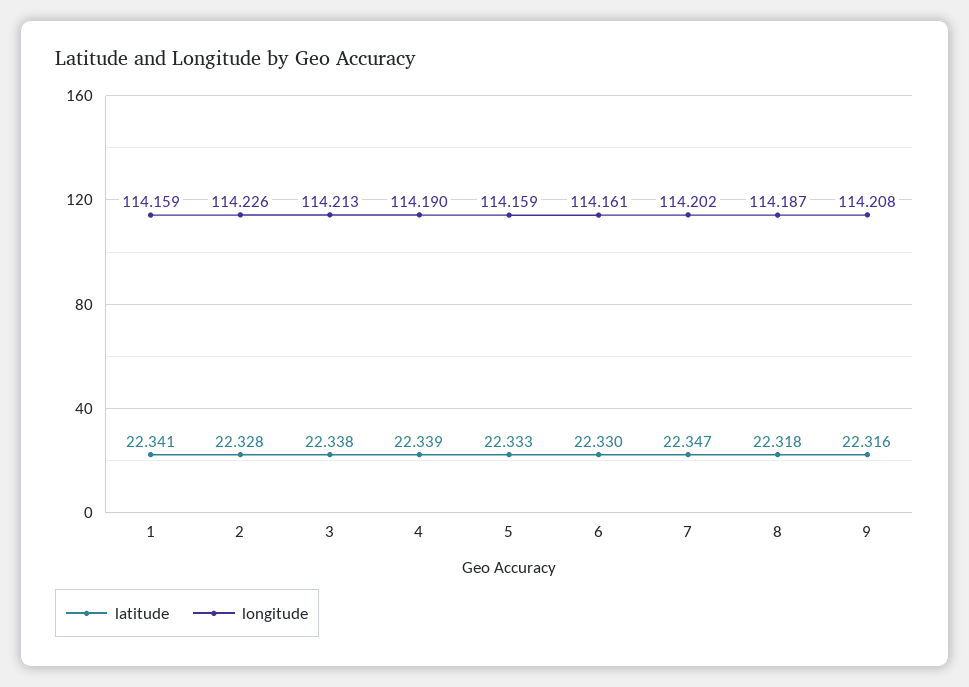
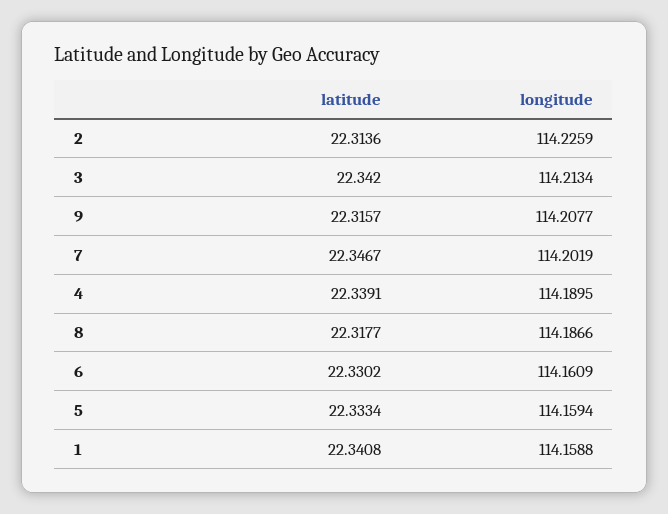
latitude, 2: 22.328 -> 22.3136
latitude, 3: 22.338 -> 22.342

